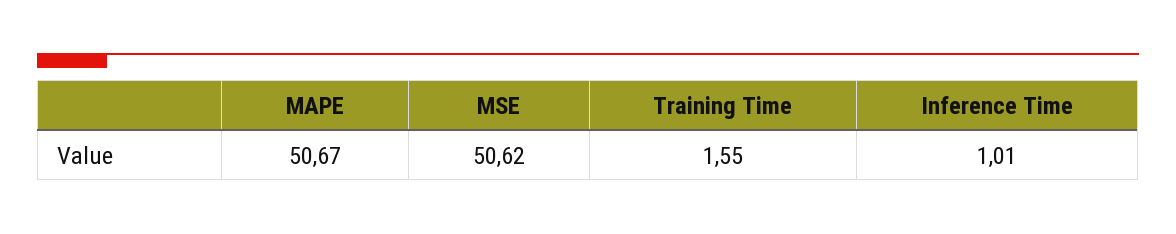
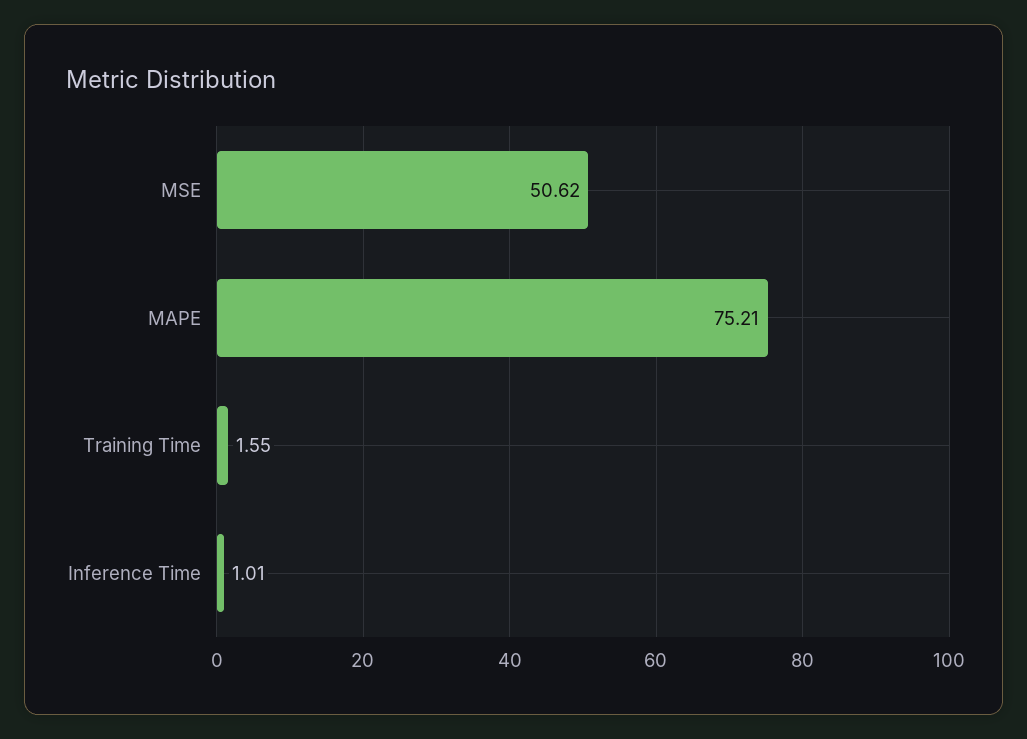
MAPE: 50.67 -> 75.21

